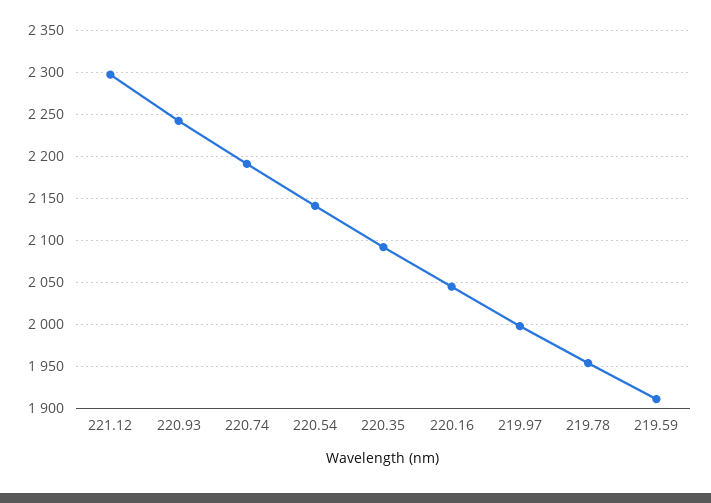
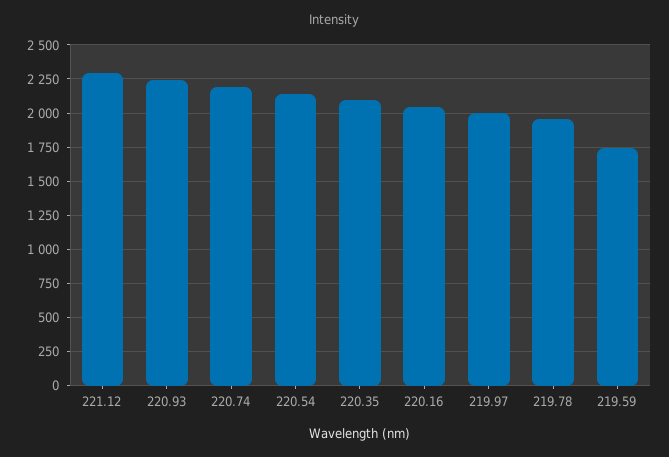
219.59: 1910 -> 1750

